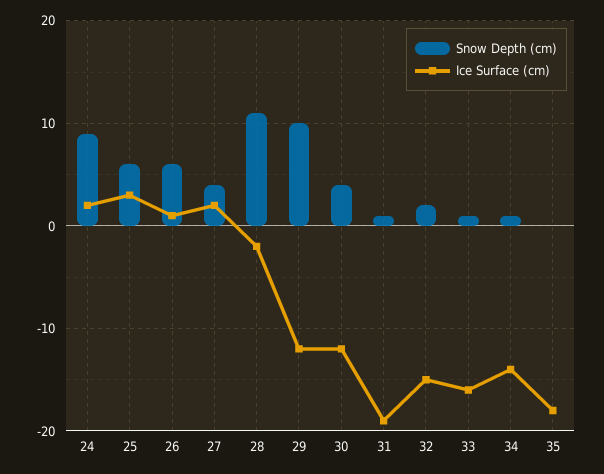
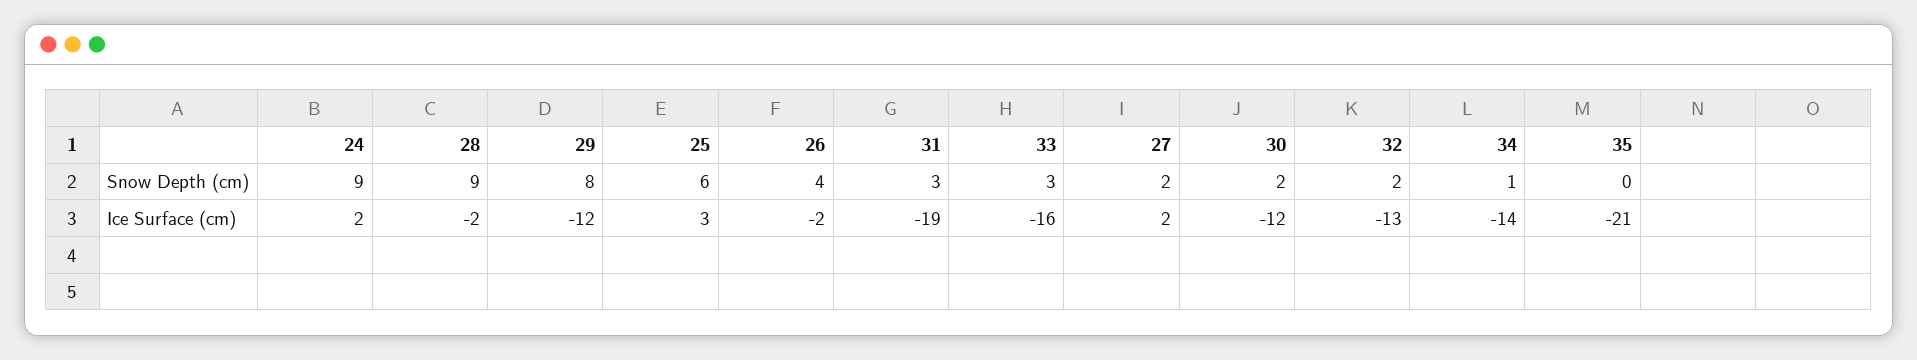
Snow Depth (cm), 26: 6 -> 4
Ice Surface (cm), 26: 1 -> -2
Snow Depth (cm), 27: 4 -> 2
Snow Depth (cm), 28: 11 -> 9
Snow Depth (cm), 29: 10 -> 8
Snow Depth (cm), 30: 4 -> 2
Snow Depth (cm), 31: 1 -> 3
Ice Surface (cm), 32: -15 -> -13
Snow Depth (cm), 33: 1 -> 3
Ice Surface (cm), 35: -18 -> -21

